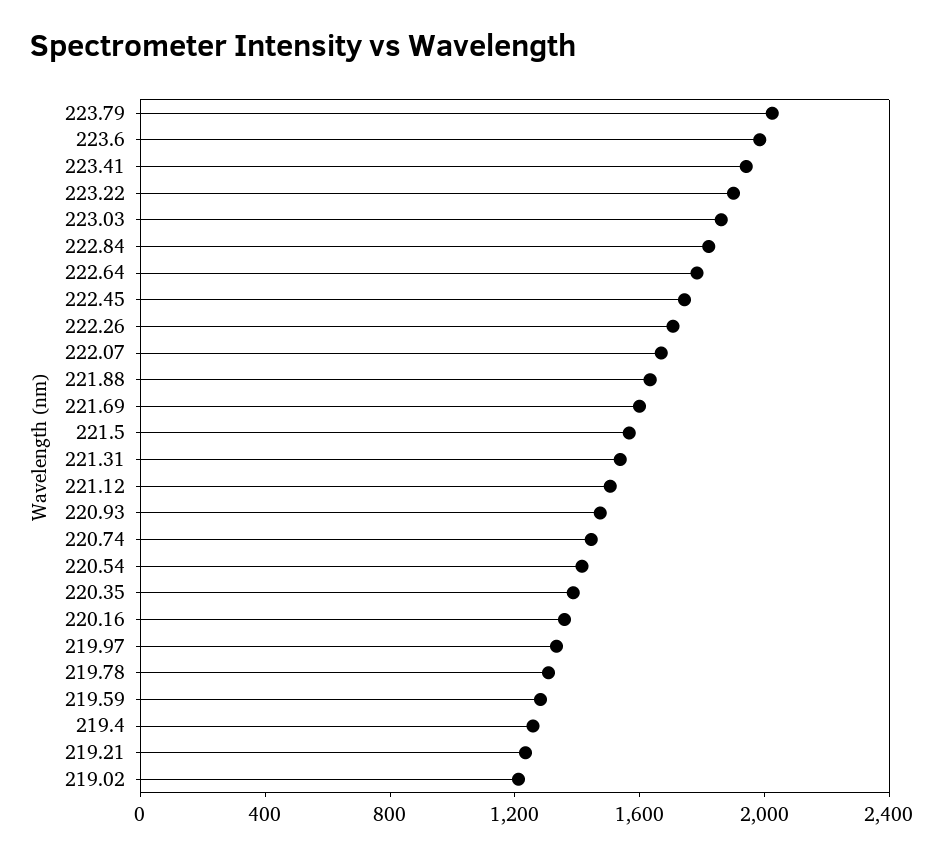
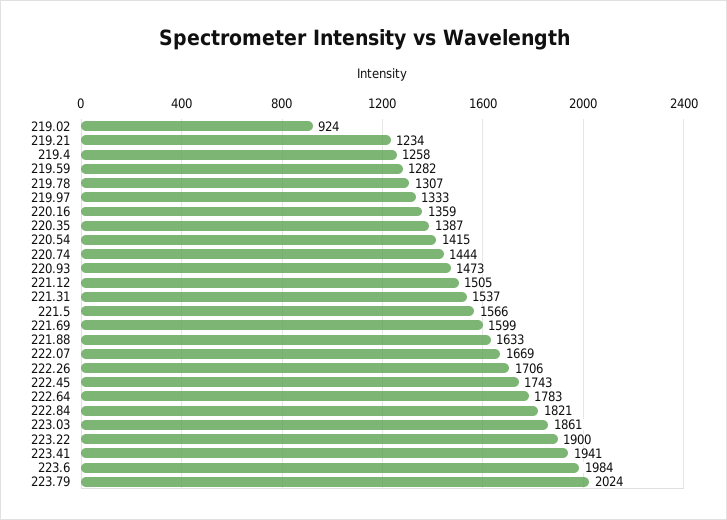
219.02: 1200 -> 924

